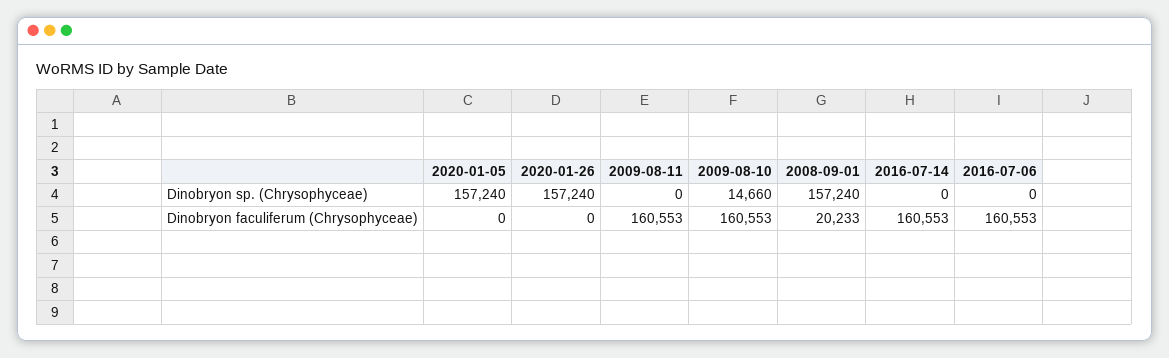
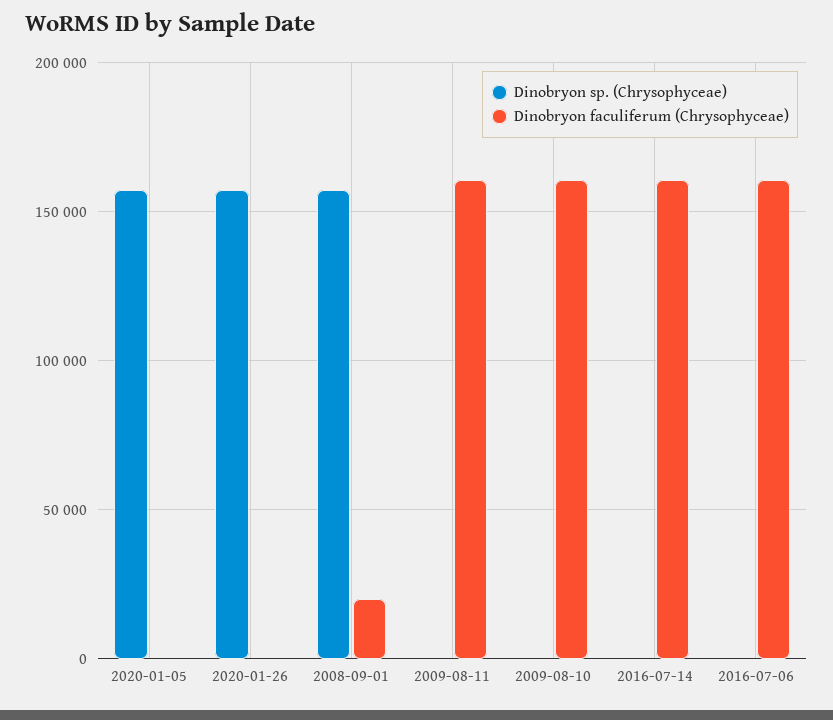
Dinobryon sp. (Chrysophyceae), 2009-08-10: 14660 -> 0

